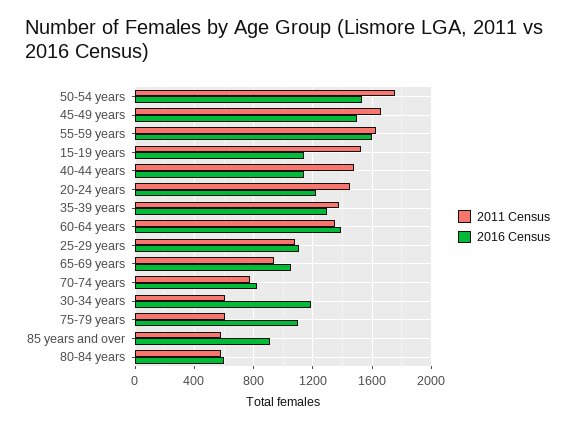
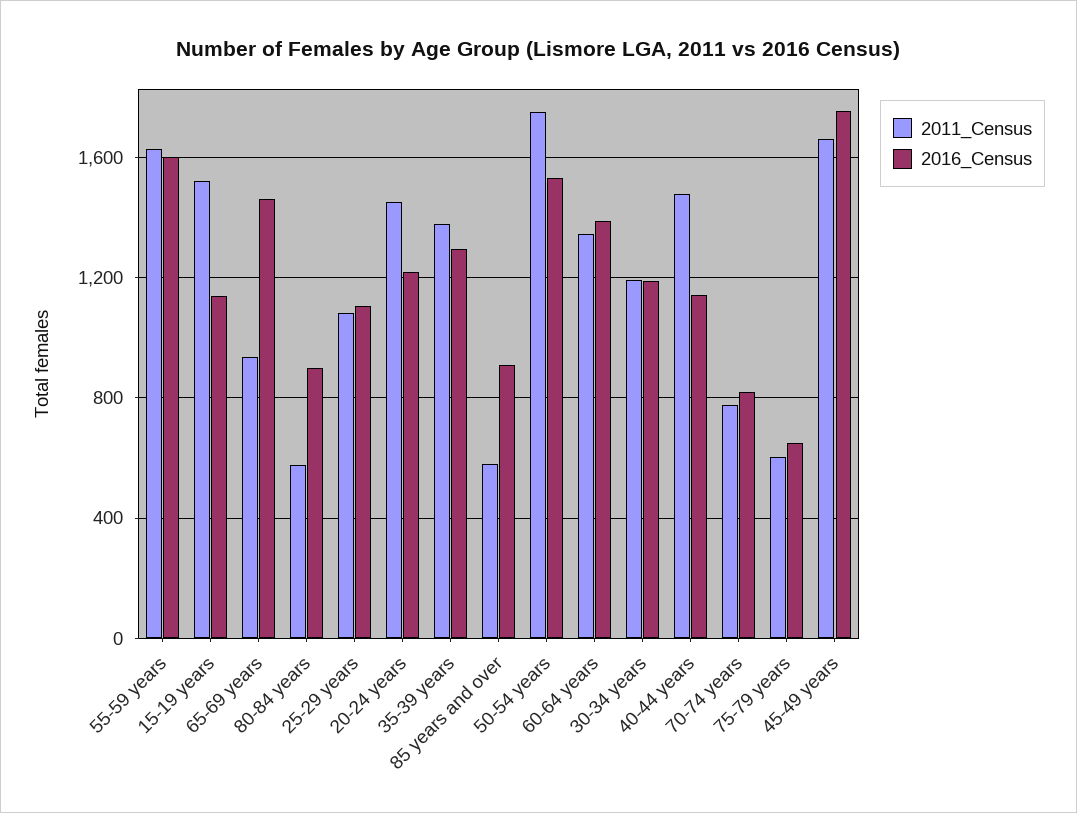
2016 Census, 45-49 years: 1500 -> 1750
2016 Census, 65-69 years: 1050 -> 1450
2011 Census, 30-34 years: 600 -> 1200
2016 Census, 75-79 years: 1100 -> 650
2016 Census, 80-84 years: 600 -> 900

